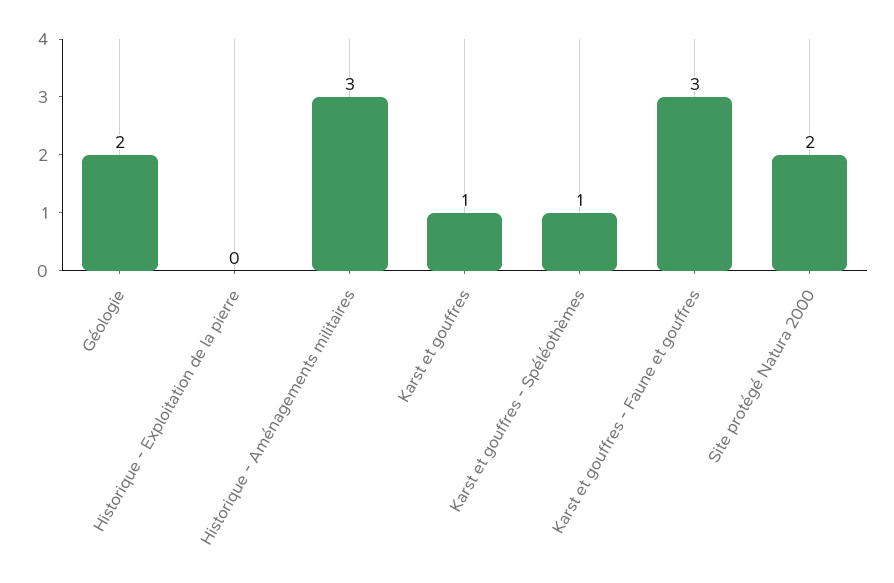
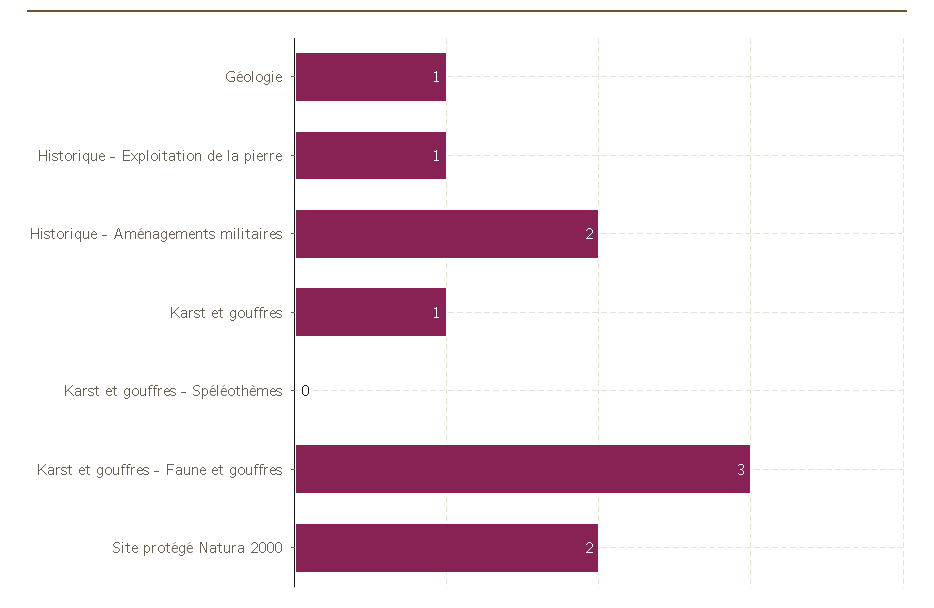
Géologie: 2 -> 1
Historique - Exploitation de la pierre: 0 -> 1
Historique - Aménagements militaires: 3 -> 2
Karst et gouffres - Spéléothèmes: 1 -> 0

